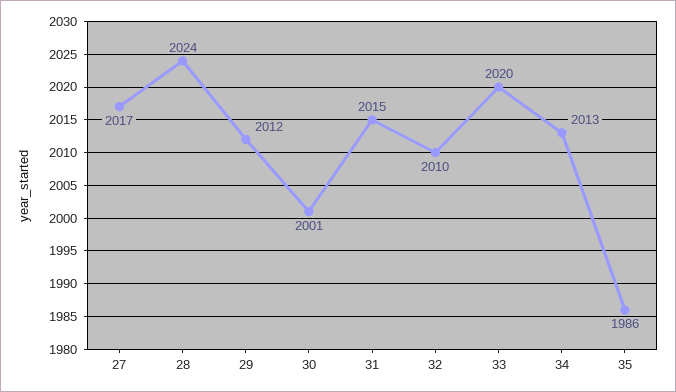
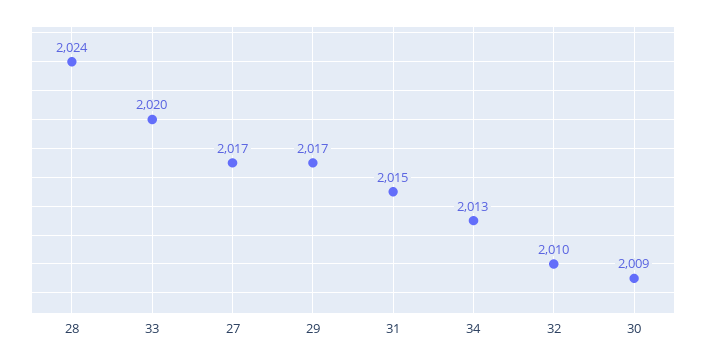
29: 2012 -> 2017
30: 2001 -> 2009
35: 1986 -> none

